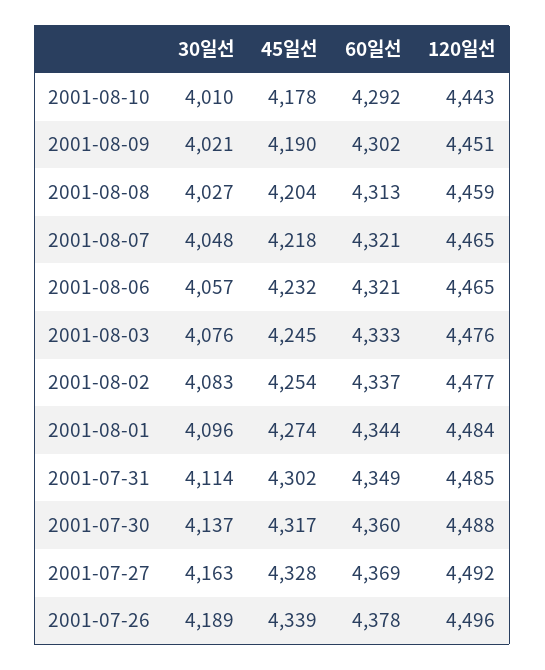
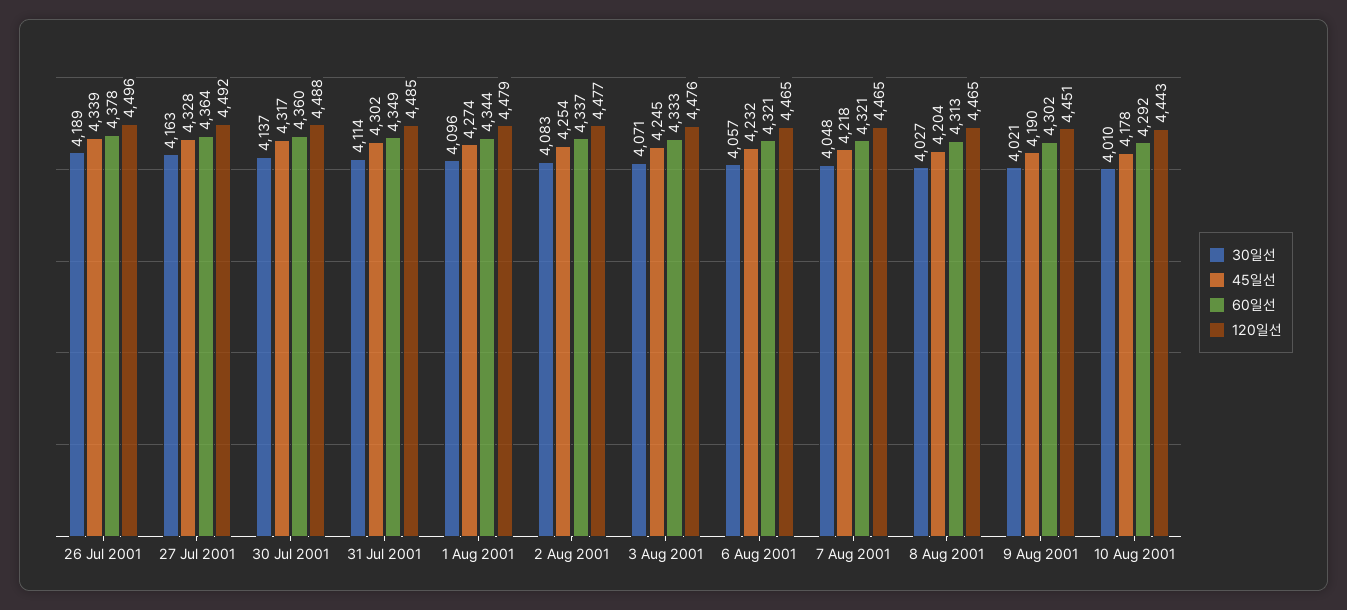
120일선, 2001-08-08: 4459 -> 4465
30일선, 2001-08-03: 4076 -> 4071
120일선, 2001-08-01: 4484 -> 4479
60일선, 2001-07-27: 4369 -> 4364

